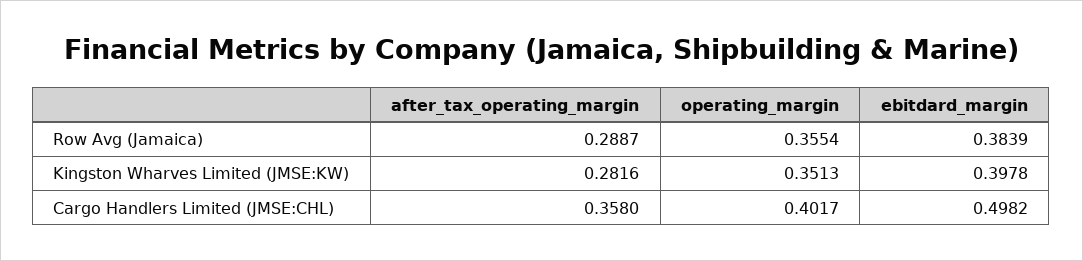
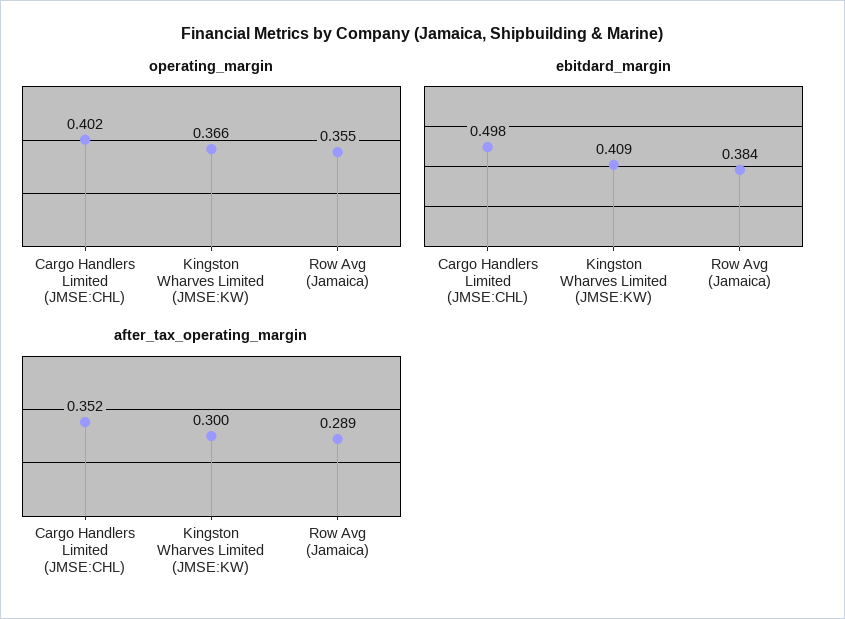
after_tax_operating_margin, Kingston Wharves Limited (JMSE:KW): 0.2816 -> 0.3
operating_margin, Kingston Wharves Limited (JMSE:KW): 0.3513 -> 0.366
ebitdard_margin, Kingston Wharves Limited (JMSE:KW): 0.3978 -> 0.409
after_tax_operating_margin, Cargo Handlers Limited (JMSE:CHL): 0.358 -> 0.352

